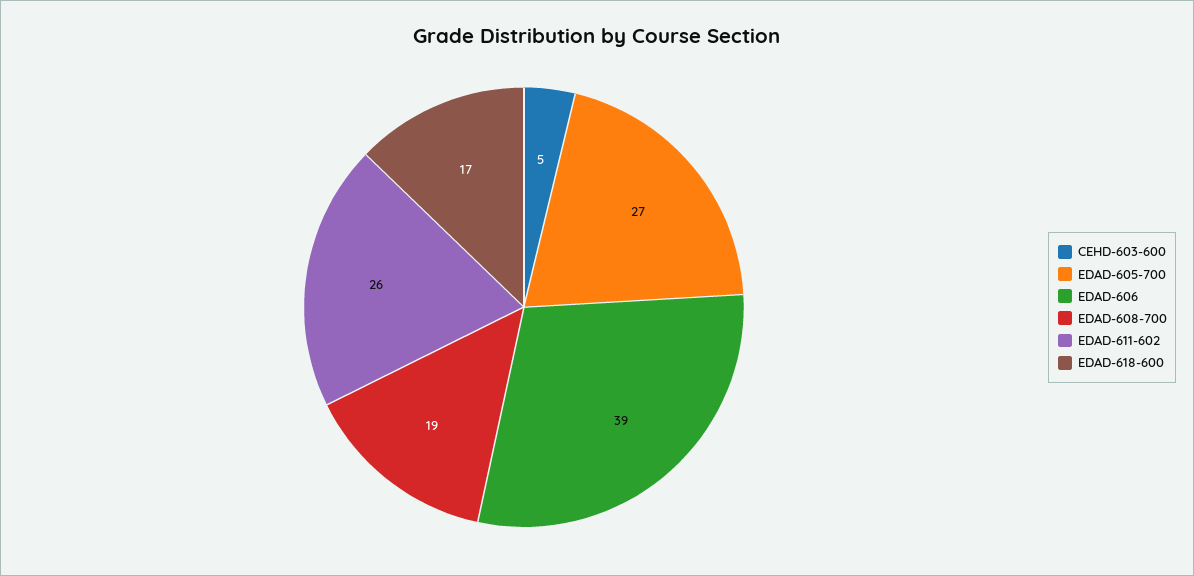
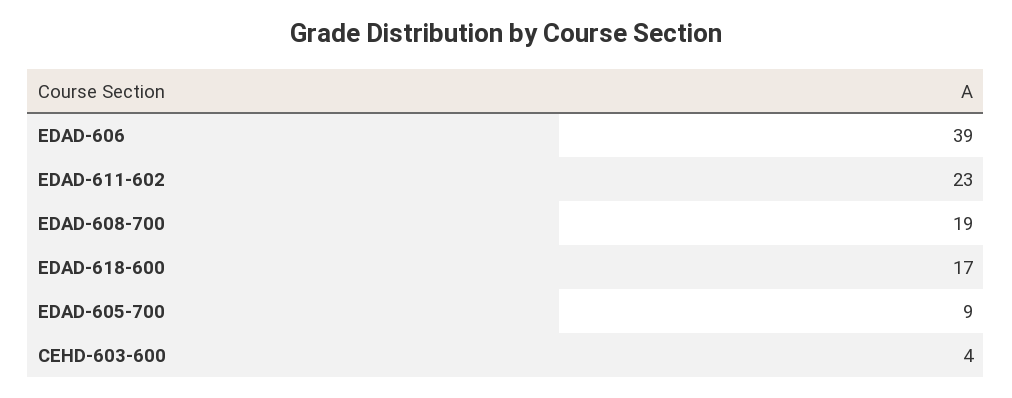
CEHD-603-600: 5 -> 4
EDAD-605-700: 27 -> 9
EDAD-611-602: 26 -> 23

